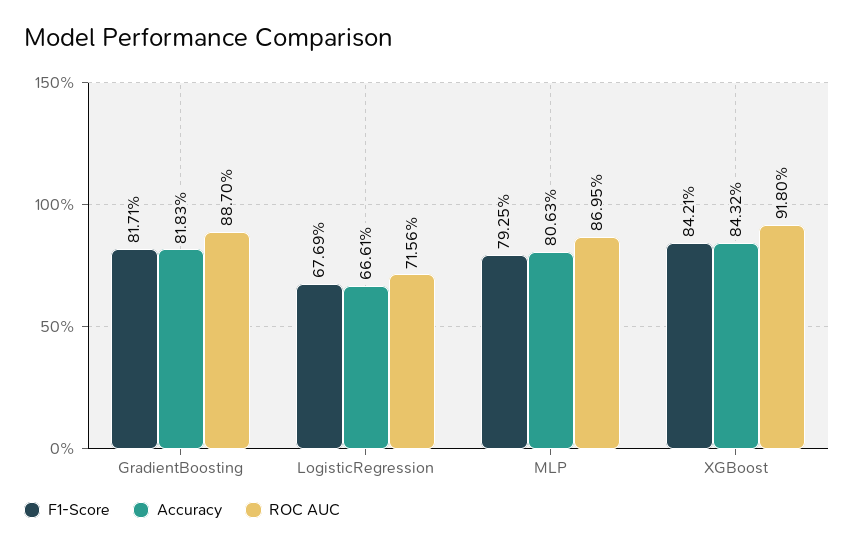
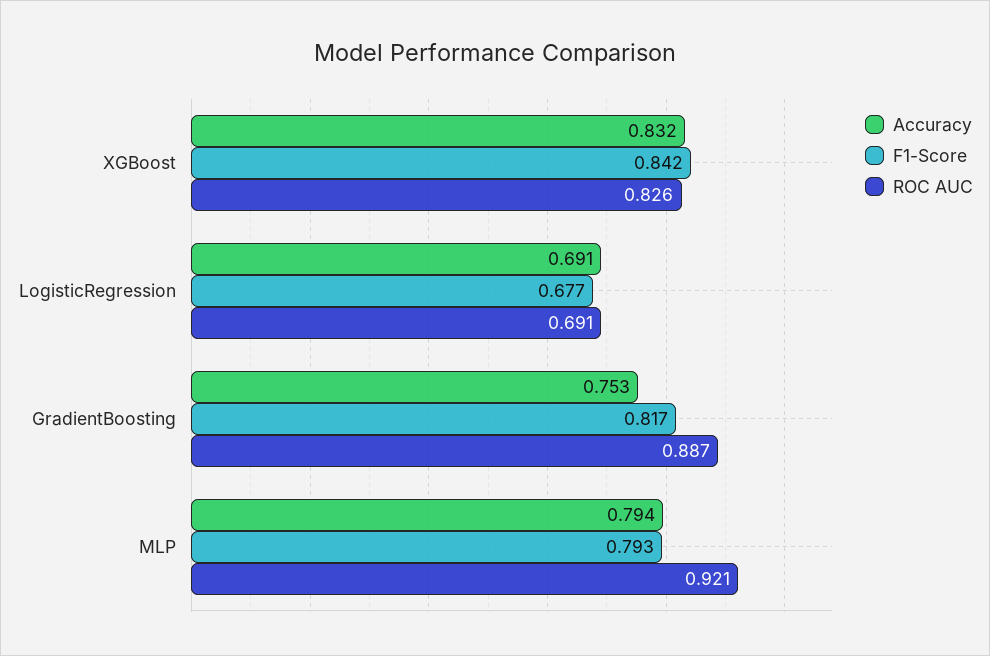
Accuracy, GradientBoosting: 0.8183 -> 0.753
Accuracy, LogisticRegression: 0.6661 -> 0.691
ROC AUC, LogisticRegression: 0.7156 -> 0.691
Accuracy, MLP: 0.8063 -> 0.794
ROC AUC, MLP: 0.8695 -> 0.921
Accuracy, XGBoost: 0.8432 -> 0.832
ROC AUC, XGBoost: 0.918 -> 0.826

